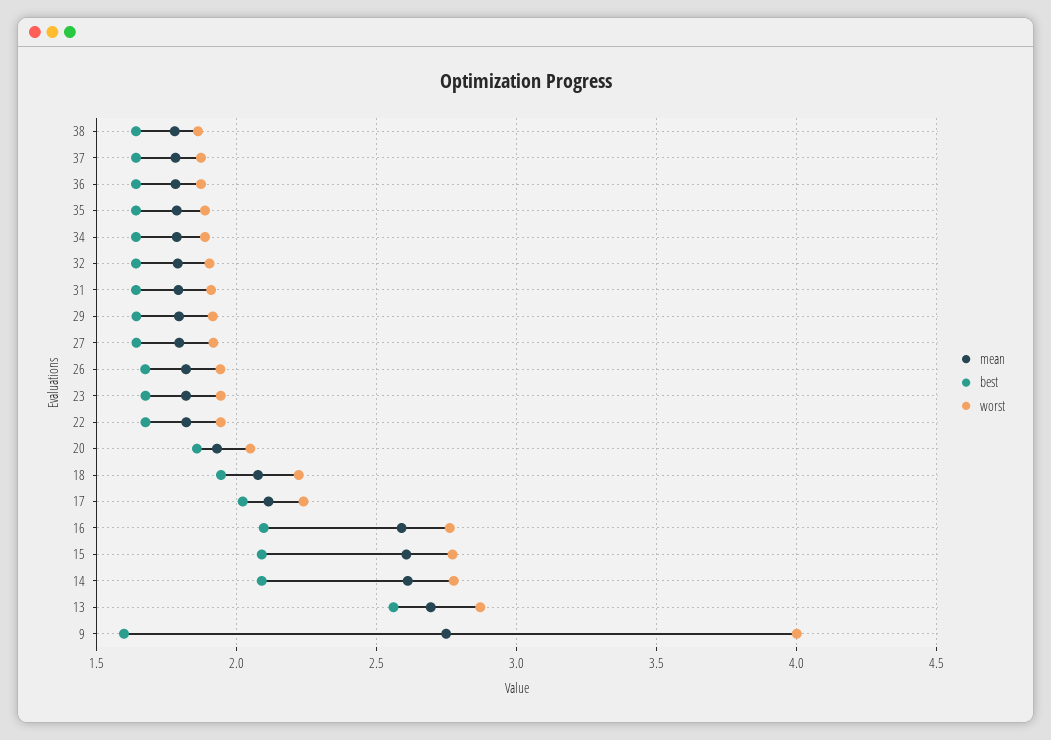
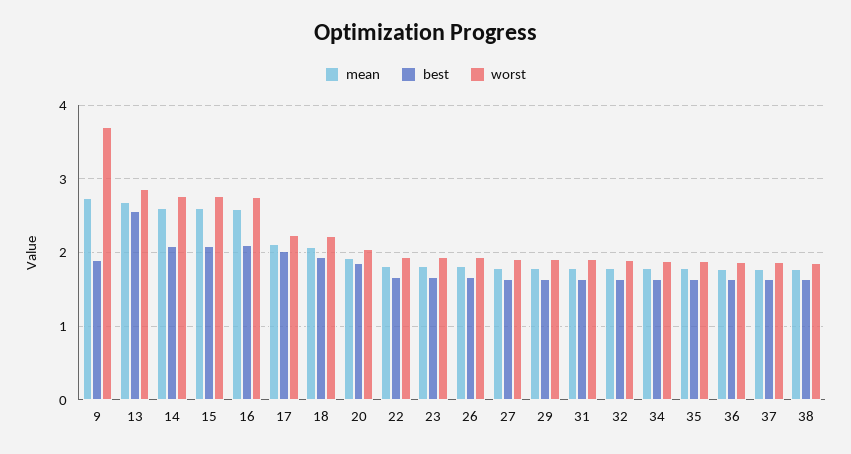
best, 9: 1.6 -> 1.9
worst, 9: 4 -> 3.7

